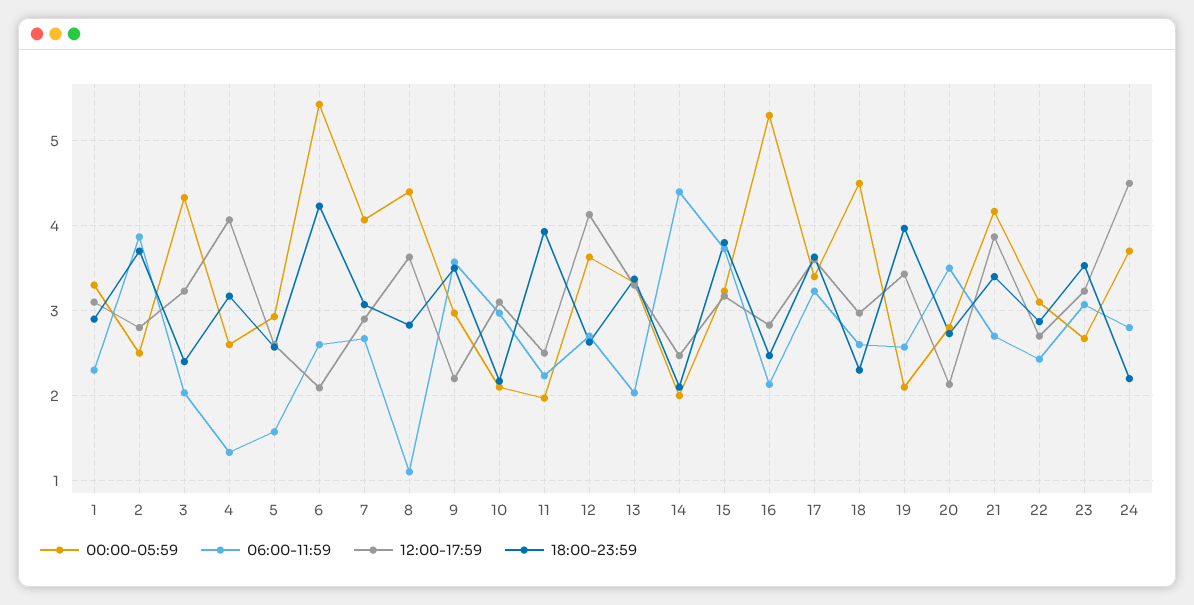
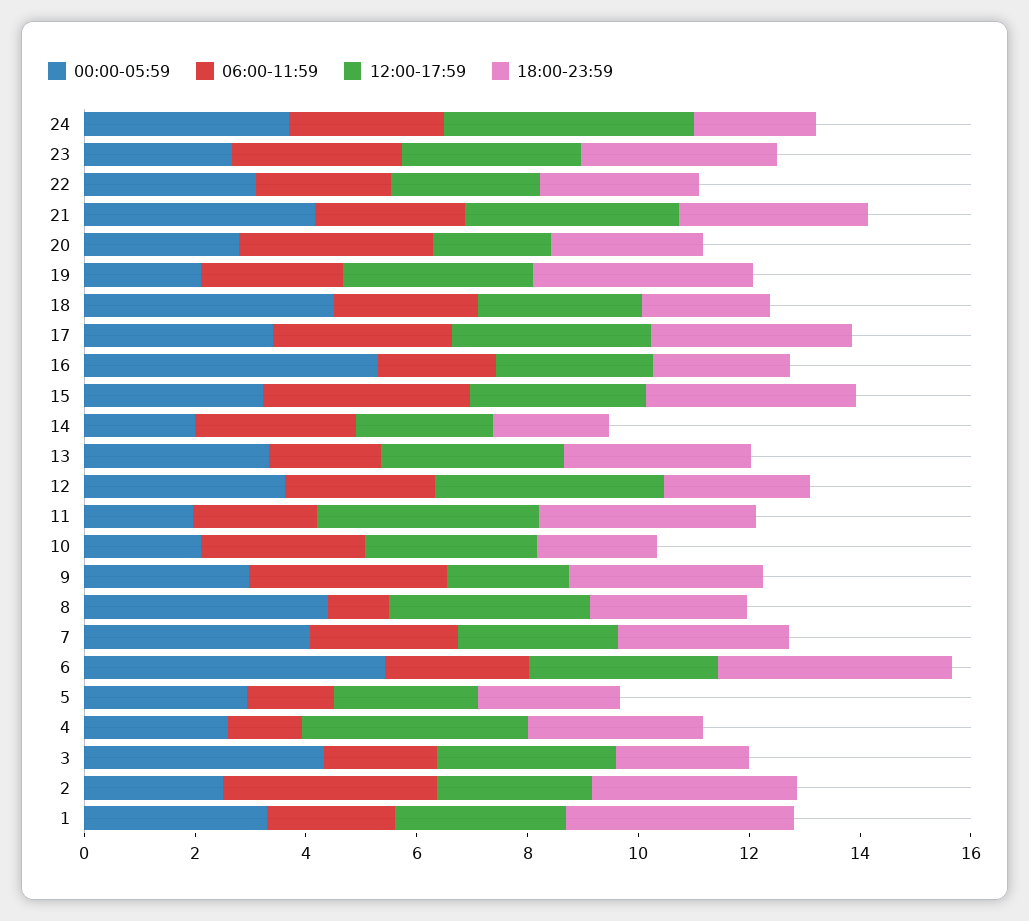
18:00-23:59, 1: 2.9 -> 4
12:00-17:59, 6: 2.1 -> 3.5
12:00-17:59, 11: 2.5 -> 4
06:00-11:59, 14: 4.4 -> 3

